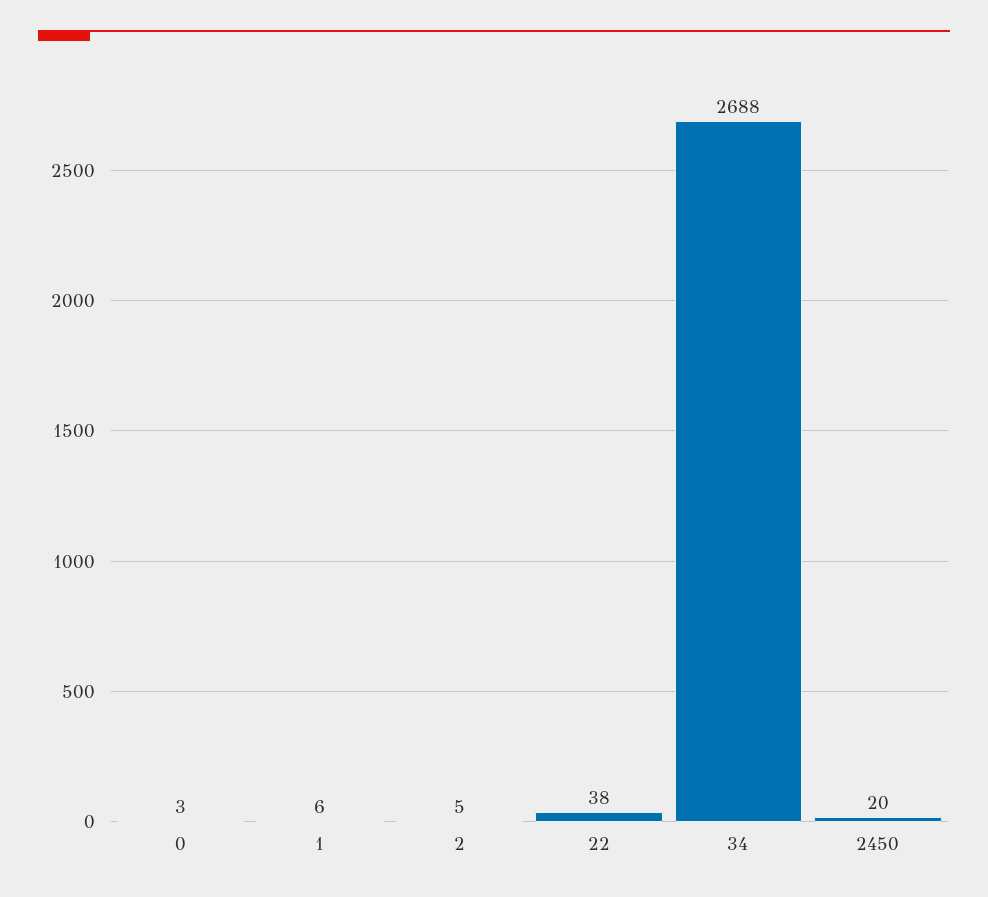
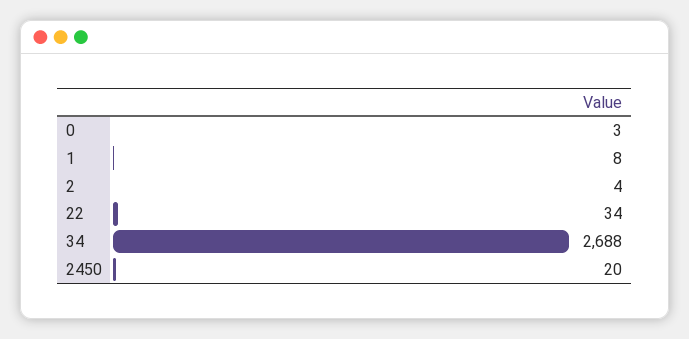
1: 6 -> 8
2: 5 -> 4
22: 38 -> 34

